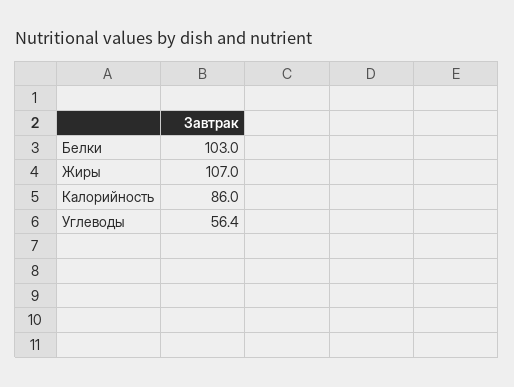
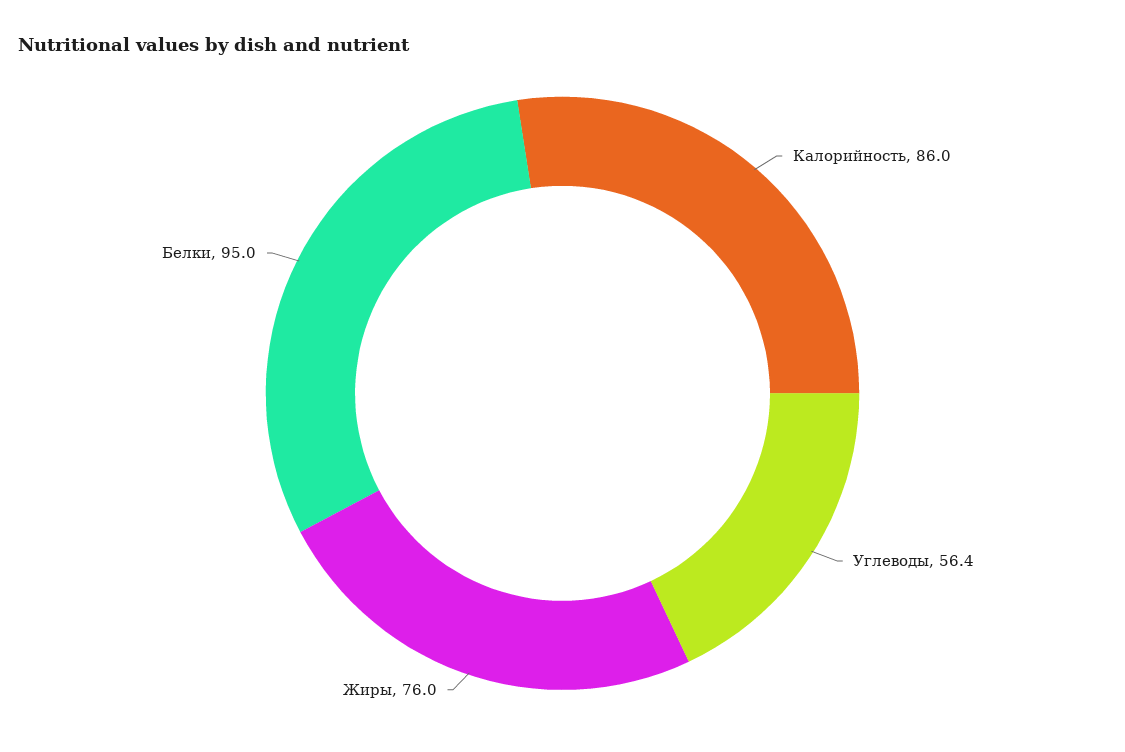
Белки: 103 -> 95
Жиры: 107 -> 76

